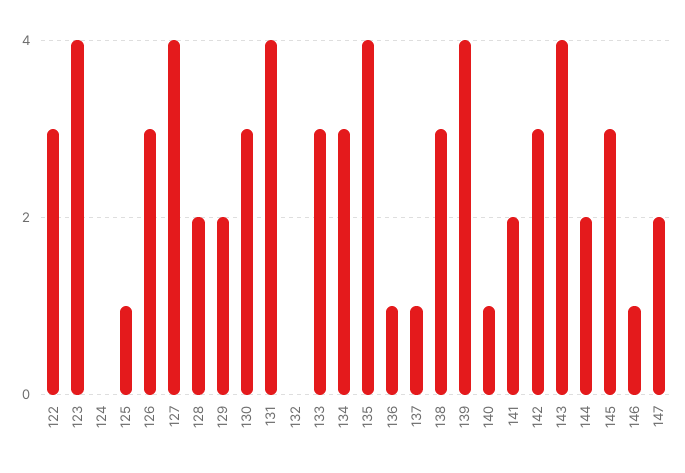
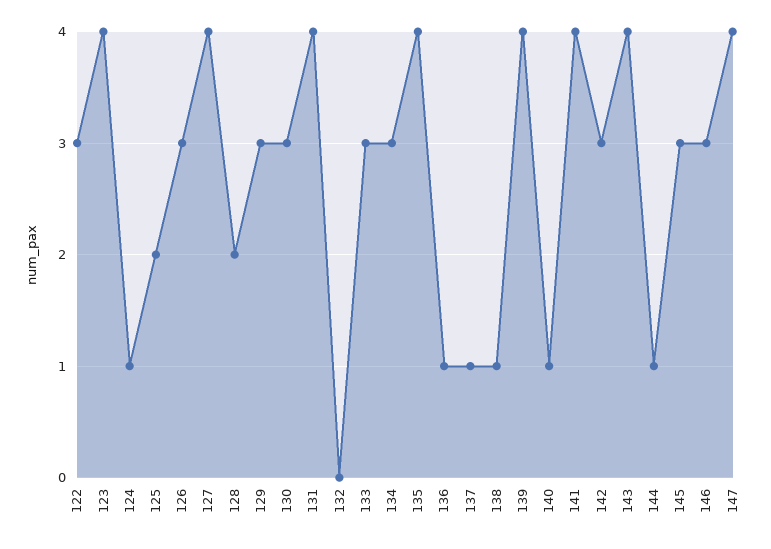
124: 0 -> 1
125: 1 -> 2
129: 2 -> 3
138: 3 -> 1
141: 2 -> 4
144: 2 -> 1
146: 1 -> 3
147: 2 -> 4

